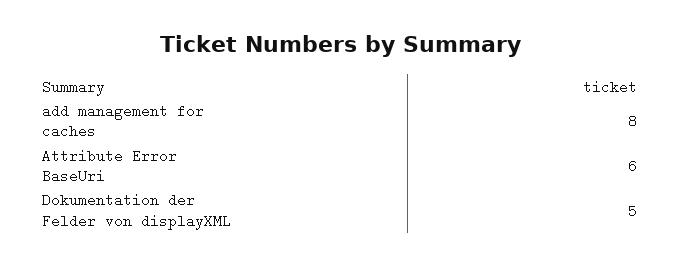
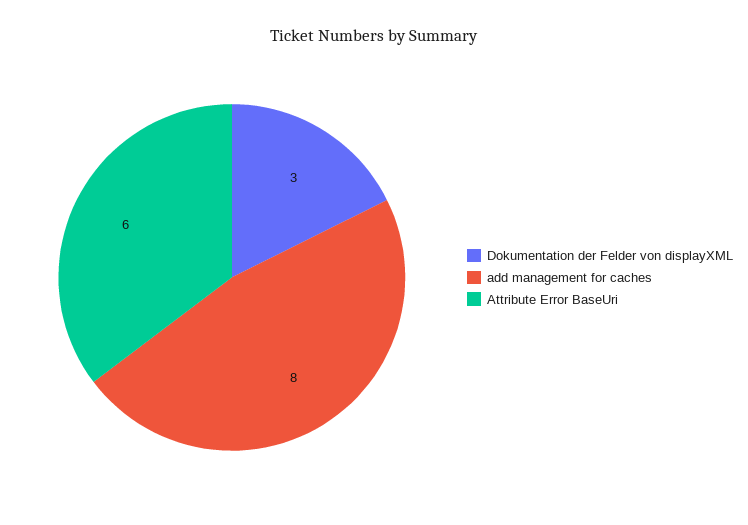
Dokumentation der Felder von displayXML: 5 -> 3

